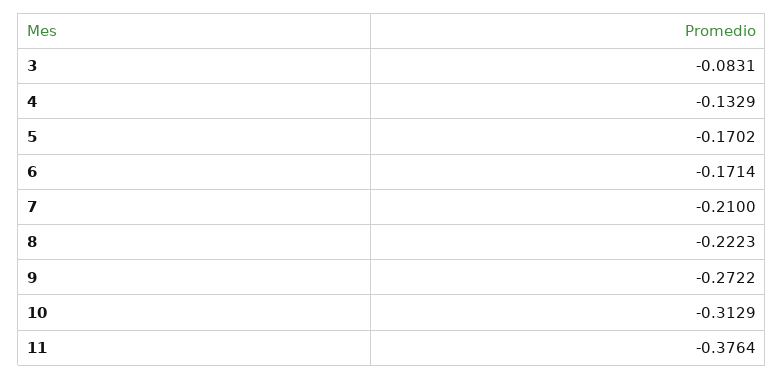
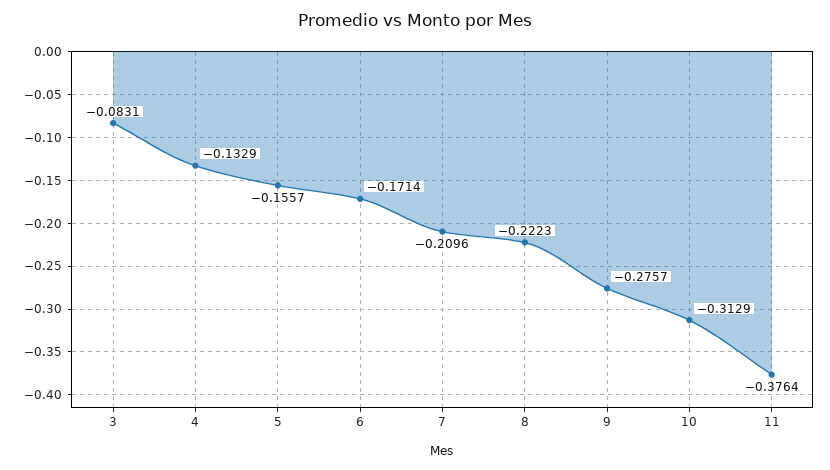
5: -0.1702 -> -0.1557
7: -0.21 -> -0.2096
9: -0.2722 -> -0.2757

